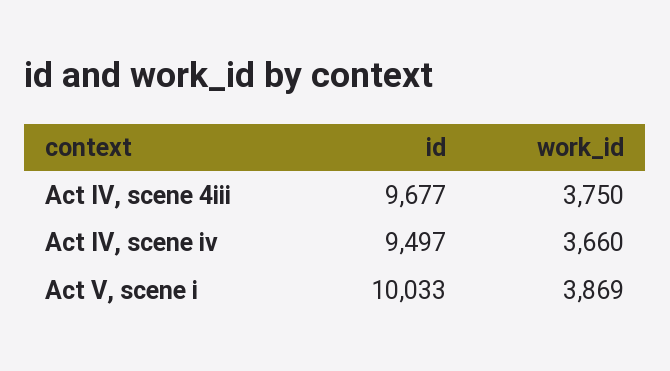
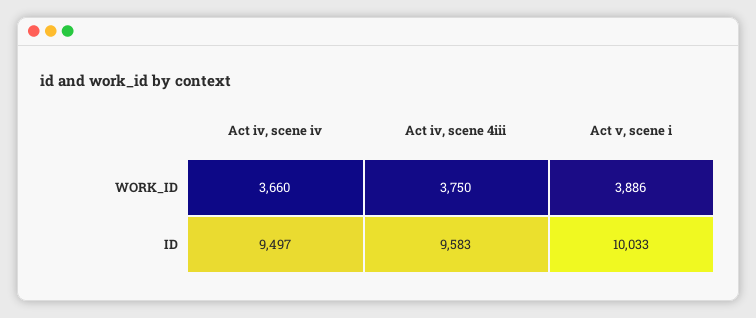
id, Act IV, scene 4iii: 9677 -> 9583
work_id, Act V, scene i: 3869 -> 3886

